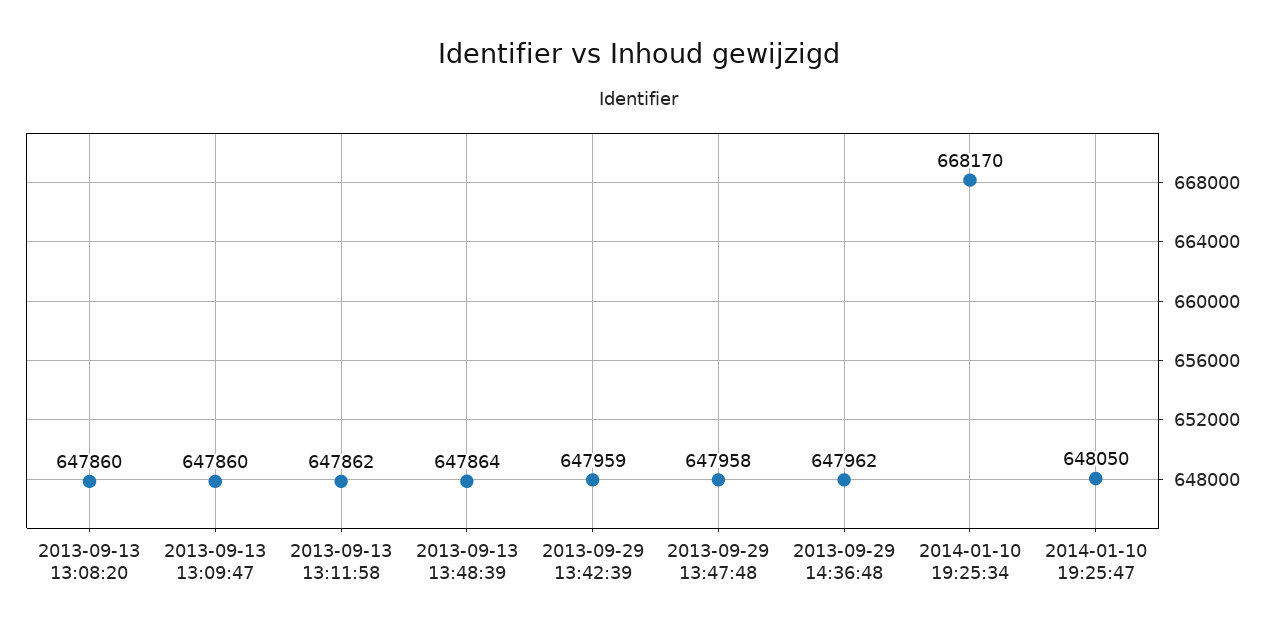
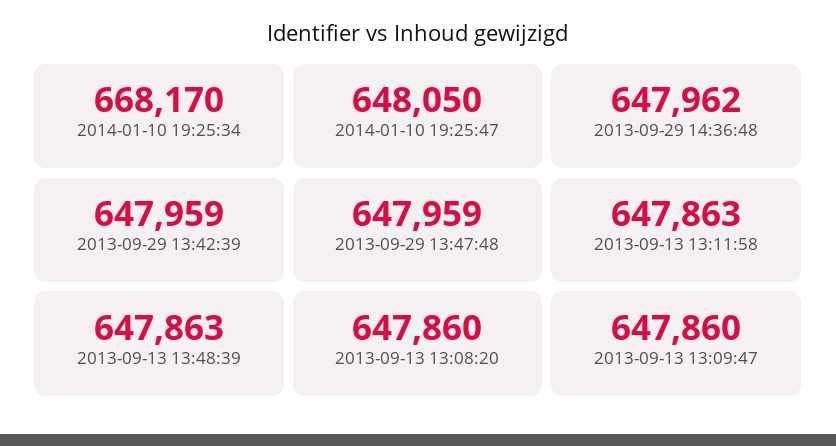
2013-09-13 13:11:58: 647862 -> 647863
2013-09-13 13:48:39: 647864 -> 647863
2013-09-29 13:47:48: 647958 -> 647959

